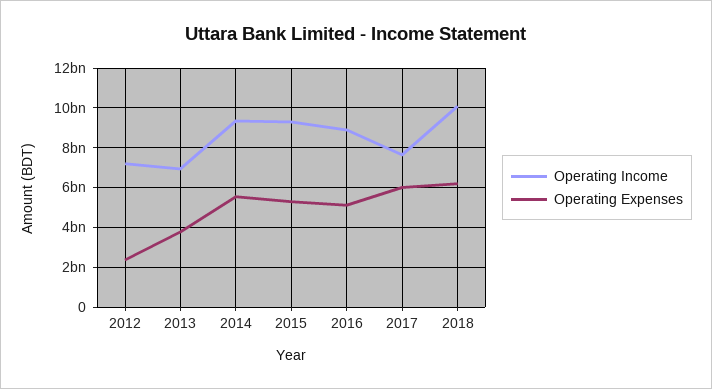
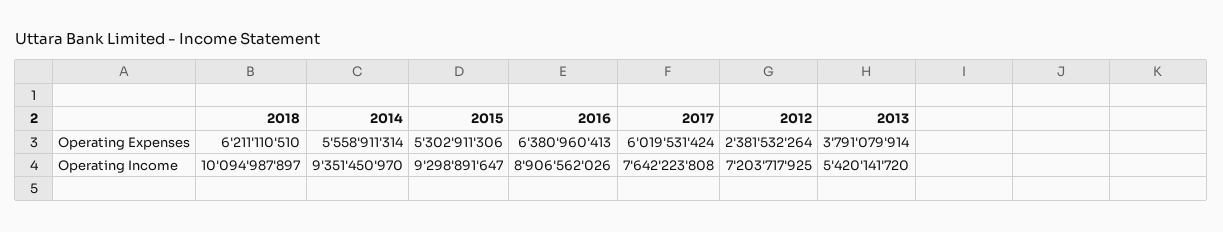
Operating Income, 2013: 7000000000 -> 5420141720
Operating Expenses, 2016: 5000000000 -> 6380960413

